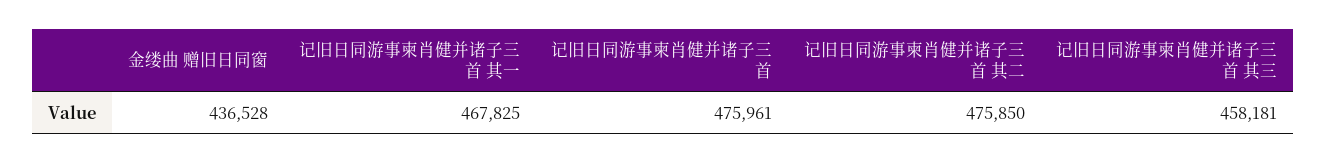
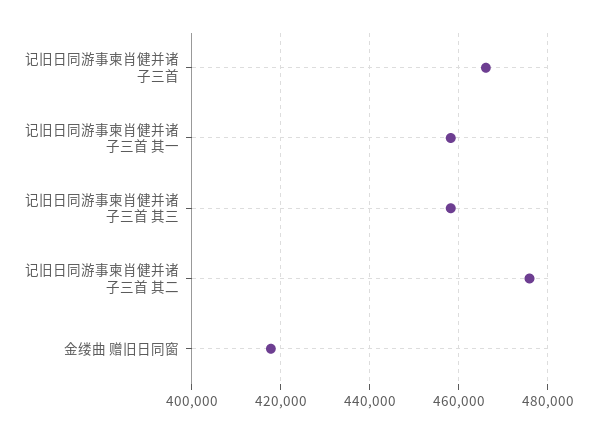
金缕曲 赠旧日同窗: 436528 -> 418000
记旧日同游事柬肖健并诸子三首 其一: 467825 -> 458000
记旧日同游事柬肖健并诸子三首: 475961 -> 466000

